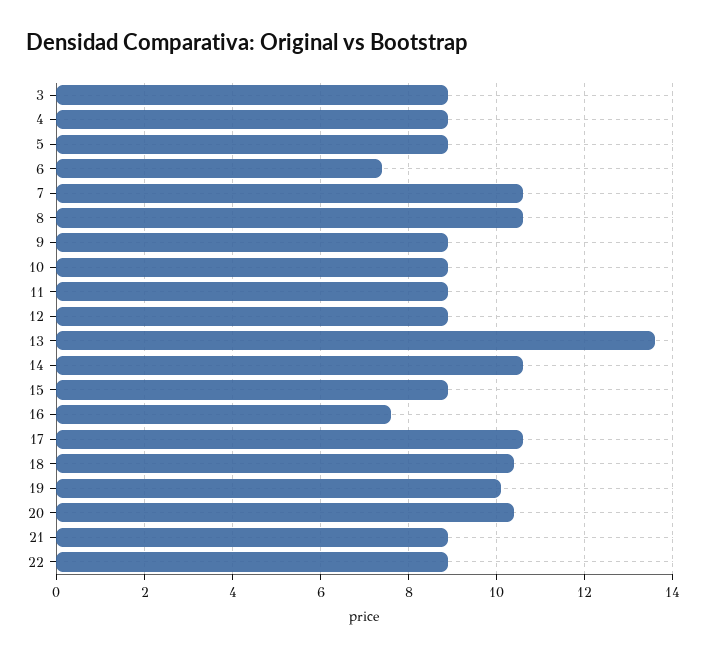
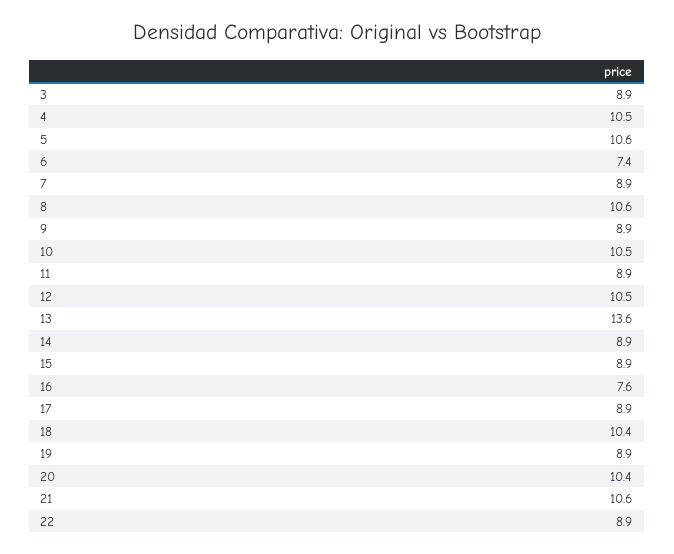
4: 9 -> 10.5
5: 9 -> 10.6
7: 10.5 -> 8.9
10: 9 -> 10.5
12: 9 -> 10.5
14: 10.5 -> 8.9
17: 10.5 -> 8.9
19: 10 -> 8.9
21: 9 -> 10.6

